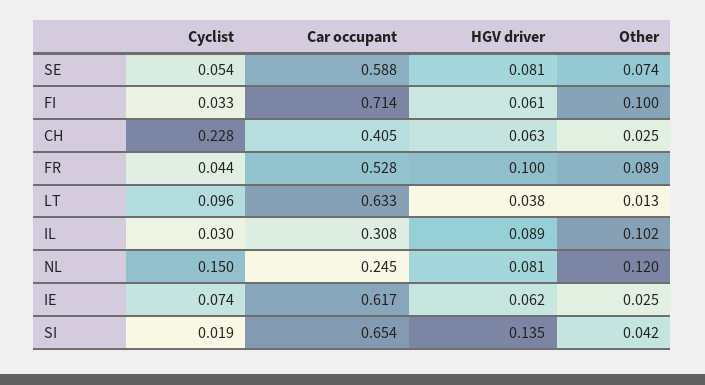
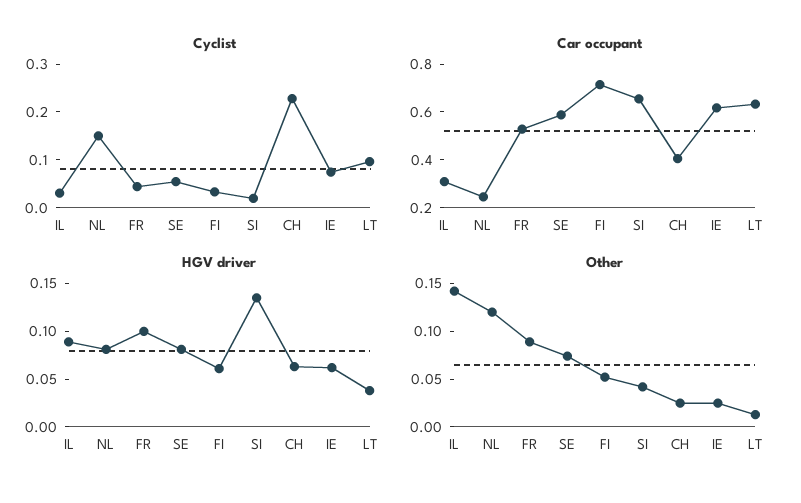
Other, FI: 0.1 -> 0.05
Other, IL: 0.102 -> 0.14

